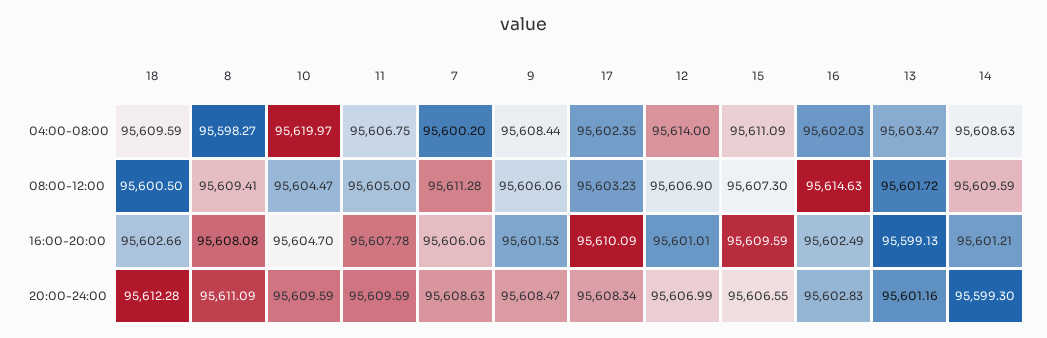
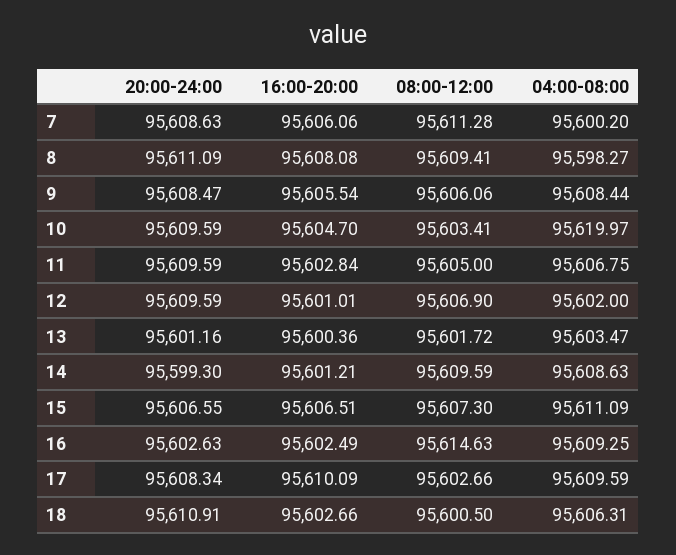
18, 04:00-08:00: 95609.59 -> 95606.31
17, 04:00-08:00: 95602.35 -> 95609.59
12, 04:00-08:00: 95614 -> 95602
16, 04:00-08:00: 95602.03 -> 95609.25
10, 08:00-12:00: 95604.47 -> 95603.41
17, 08:00-12:00: 95603.23 -> 95602.66
11, 16:00-20:00: 95607.78 -> 95602.84
9, 16:00-20:00: 95601.53 -> 95605.54
15, 16:00-20:00: 95609.59 -> 95606.51
13, 16:00-20:00: 95599.13 -> 95600.36
18, 20:00-24:00: 95612.28 -> 95610.91
12, 20:00-24:00: 95606.99 -> 95609.59
16, 20:00-24:00: 95602.83 -> 95602.63

